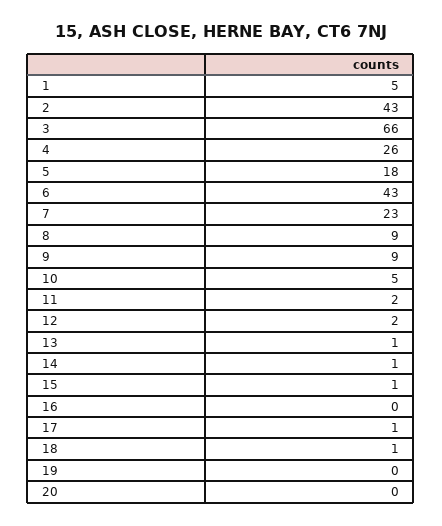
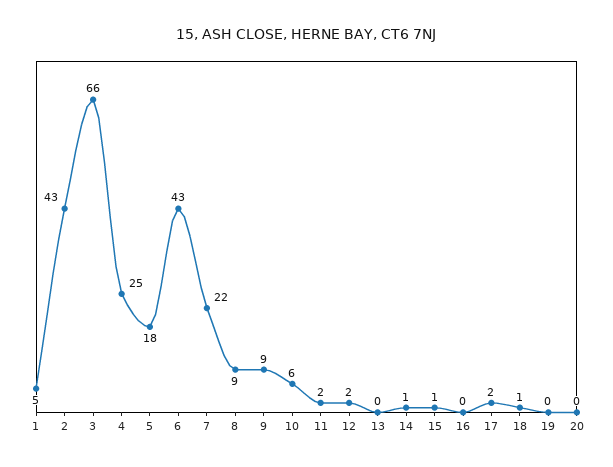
4: 26 -> 25
7: 23 -> 22
10: 5 -> 6
13: 1 -> 0
17: 1 -> 2

